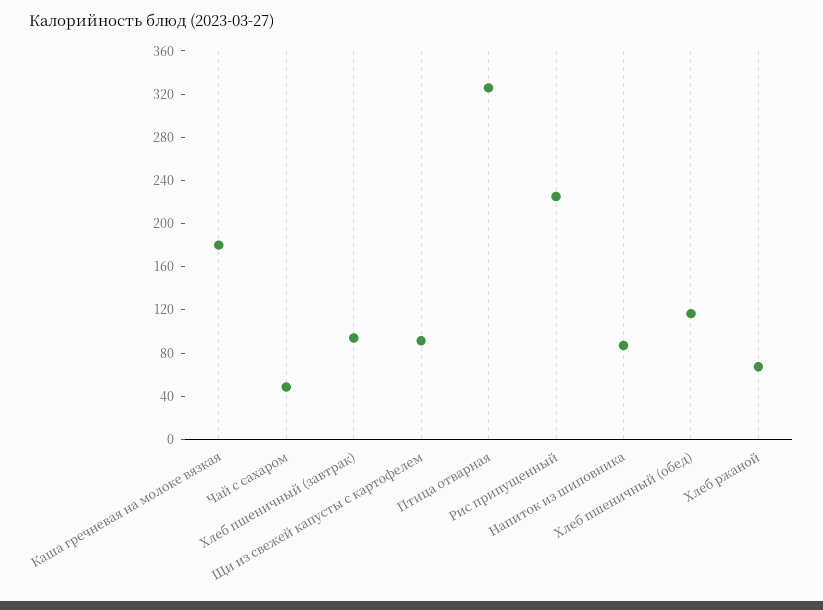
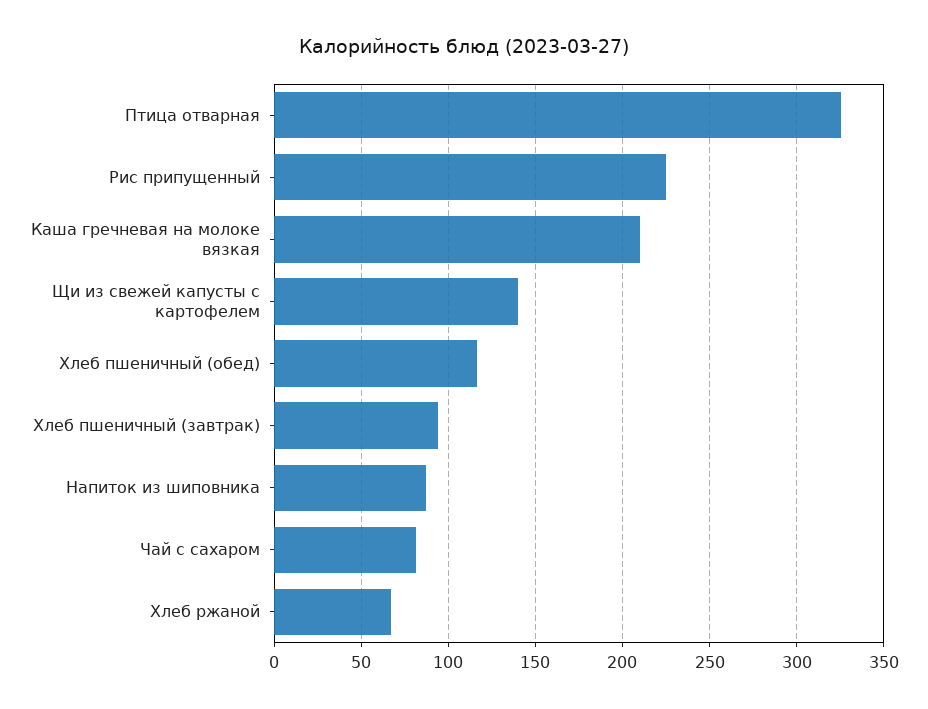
Каша гречневая на молоке вязкая: 180 -> 210
Чай с сахаром: 50 -> 80
Щи из свежей капусты с картофелем: 90 -> 140

